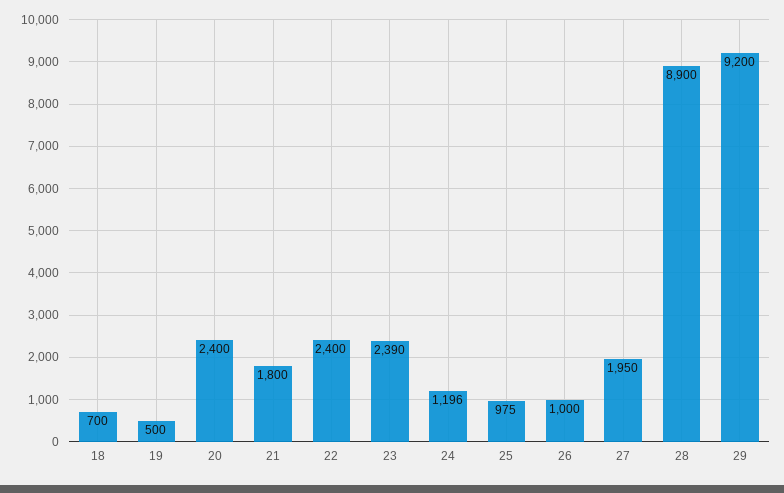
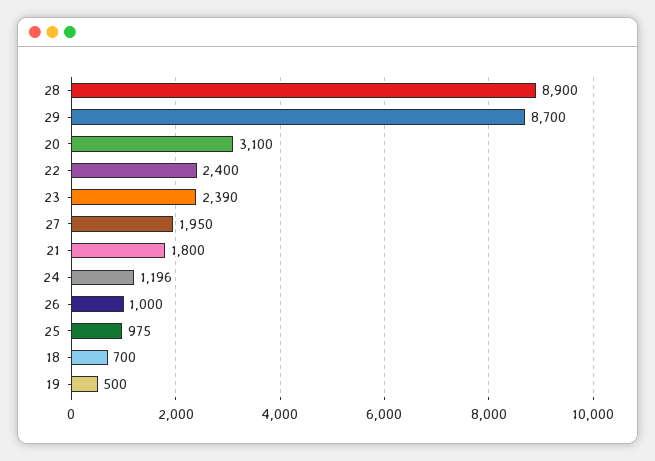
20: 2400 -> 3100
29: 9200 -> 8700

